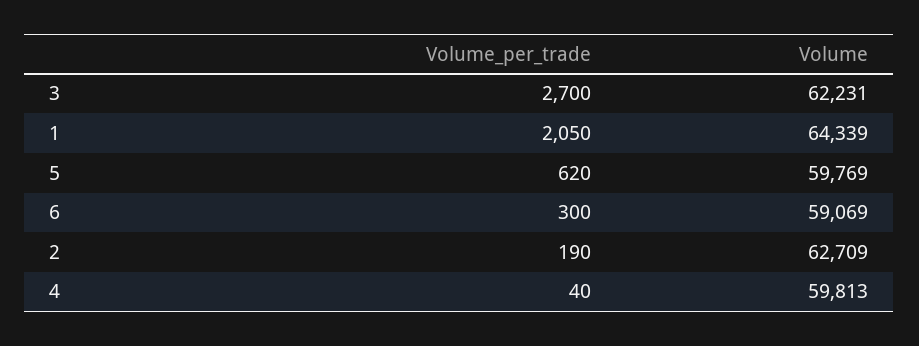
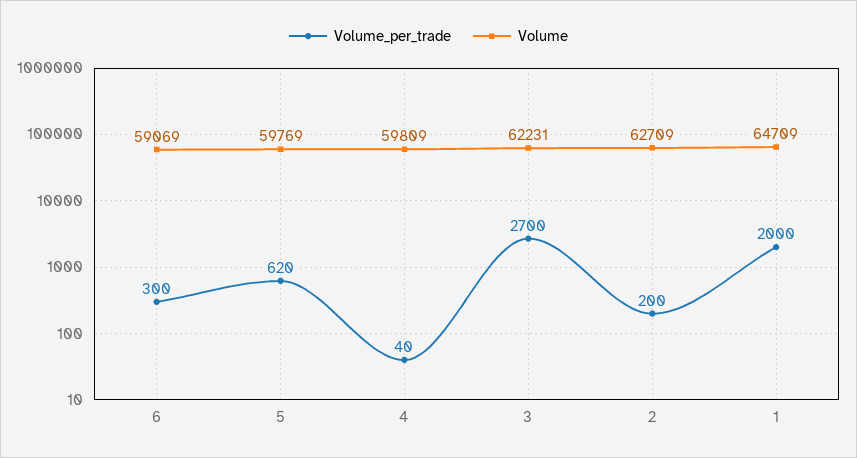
Volume_per_trade, 1: 2050 -> 2000
Volume, 1: 64339 -> 64709
Volume_per_trade, 2: 190 -> 200
Volume, 4: 59813 -> 59809

